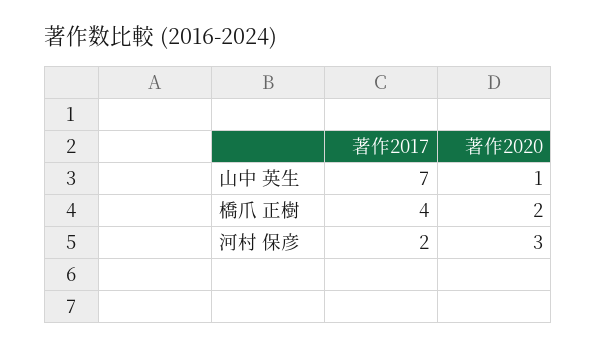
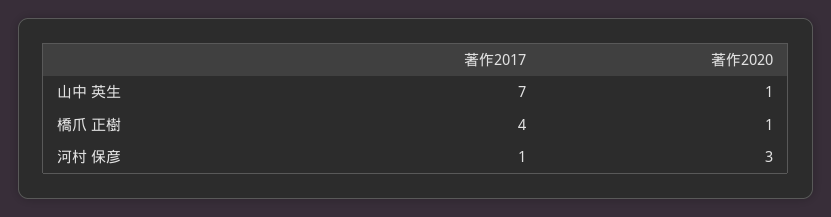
著作2020, 橋爪 正樹: 2 -> 1
著作2017, 河村 保彦: 2 -> 1

